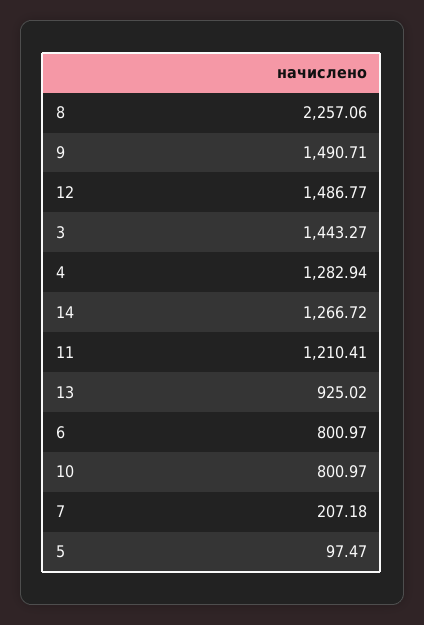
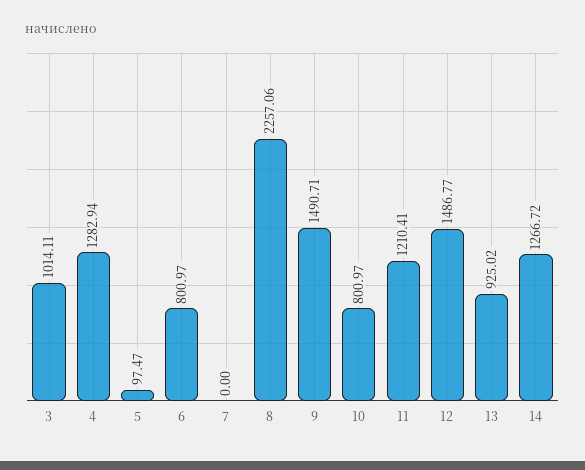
3: 1443.27 -> 1014.11
7: 207.18 -> 0

